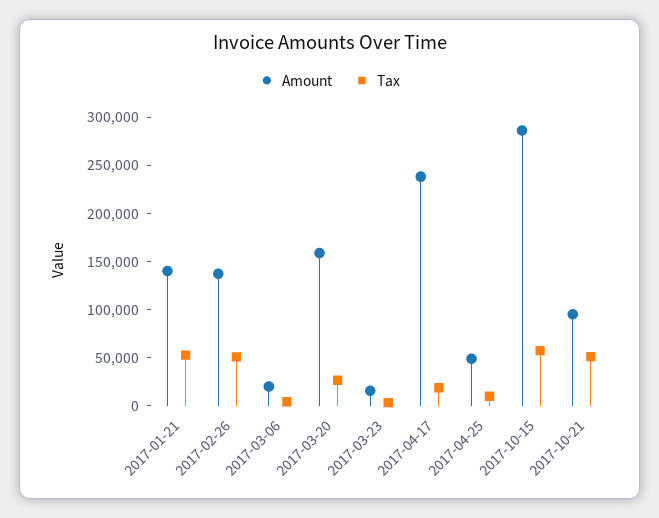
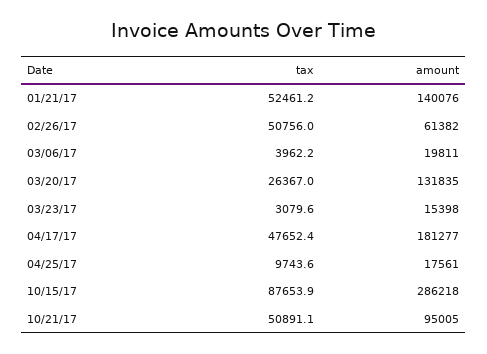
Amount, 2017-02-26: 140000 -> 61382
Amount, 2017-03-20: 160000 -> 131835
Amount, 2017-04-17: 240000 -> 181277
Tax, 2017-04-17: 20000 -> 47652.4
Amount, 2017-04-25: 50000 -> 17561
Tax, 2017-10-15: 60000 -> 87653.9

